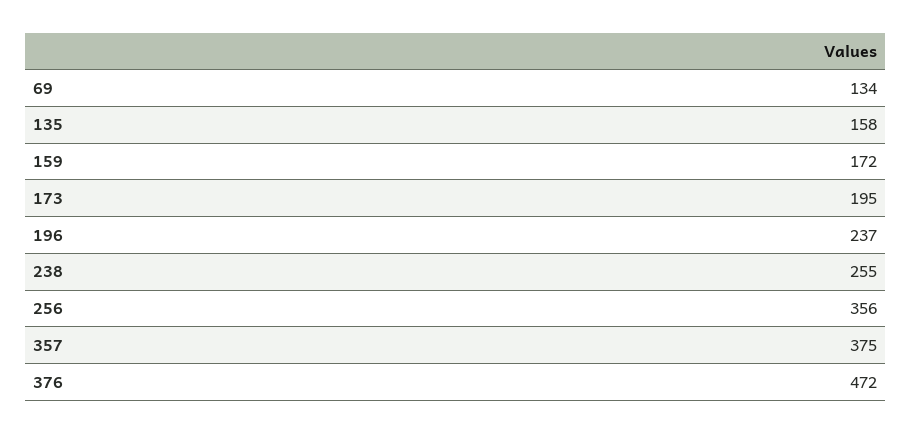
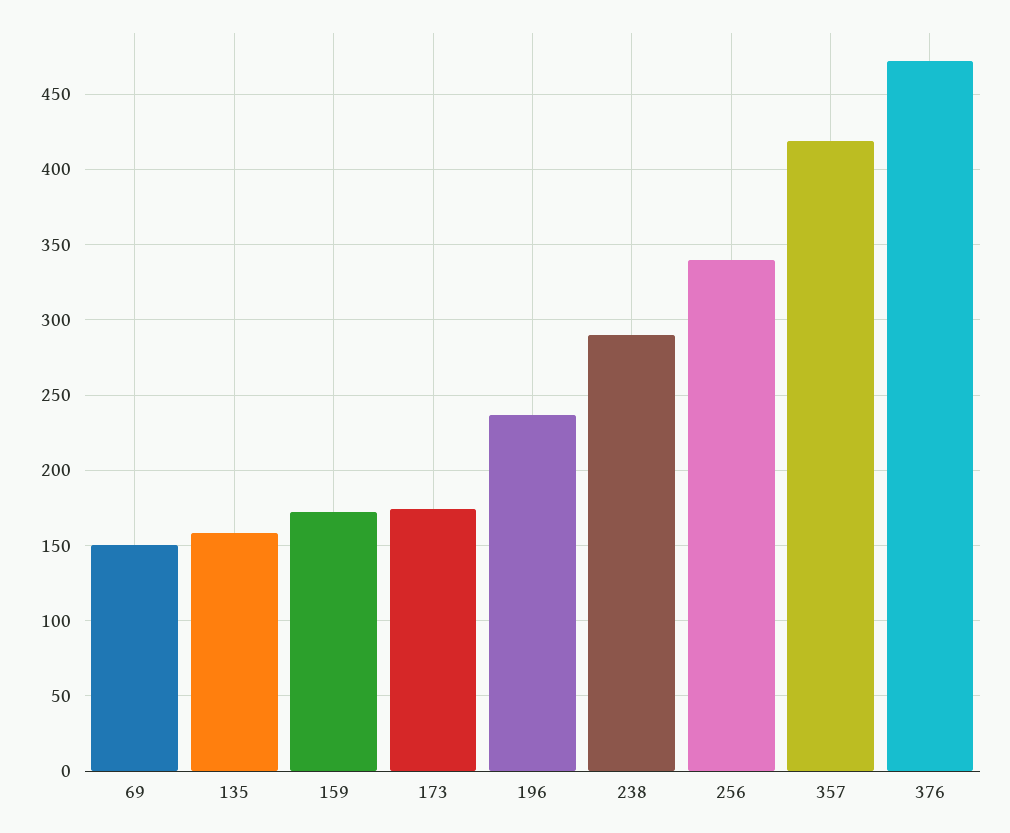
69: 134 -> 150
173: 195 -> 175
238: 255 -> 290
256: 356 -> 340
357: 375 -> 420

